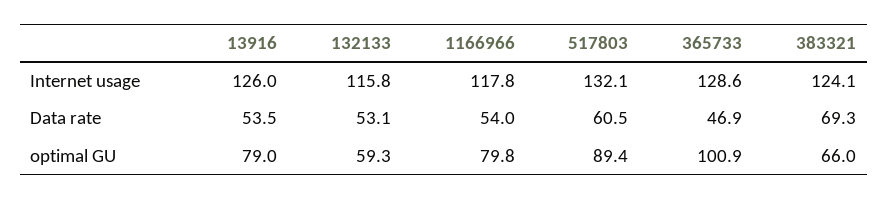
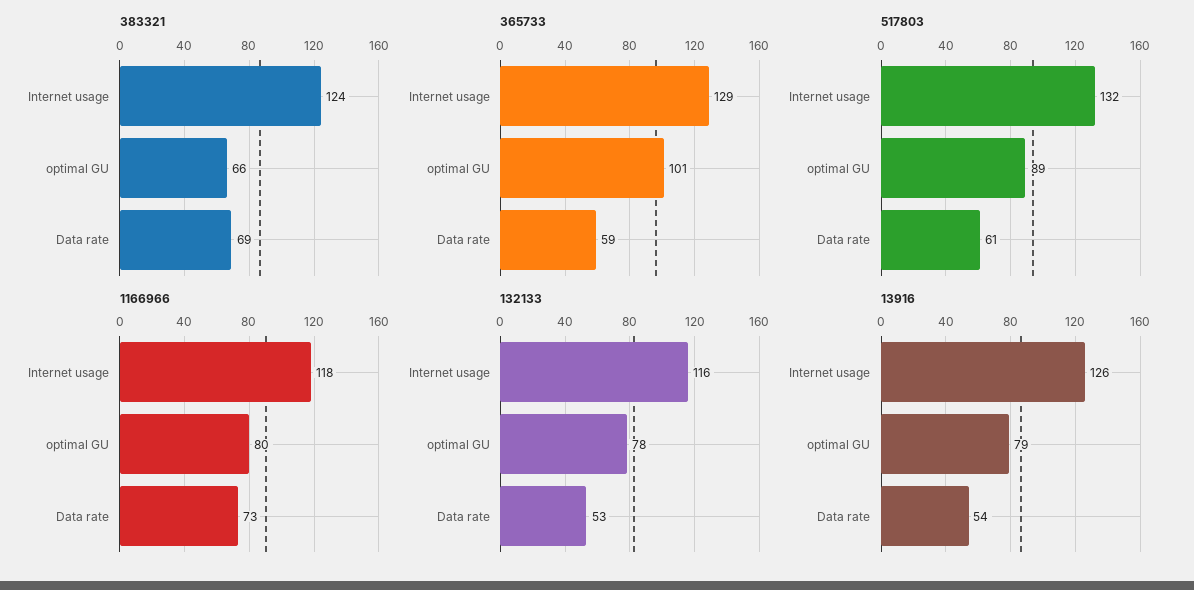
1166966, Data rate: 54 -> 73
365733, Data rate: 46.9 -> 59
132133, optimal GU: 59.3 -> 78

